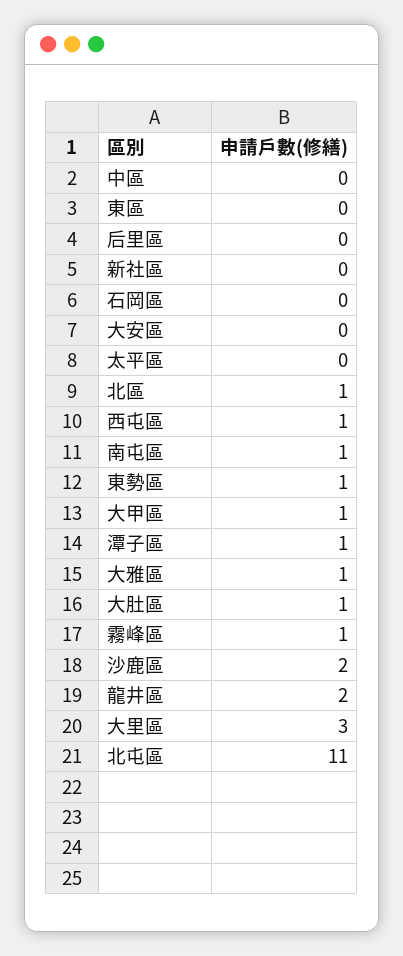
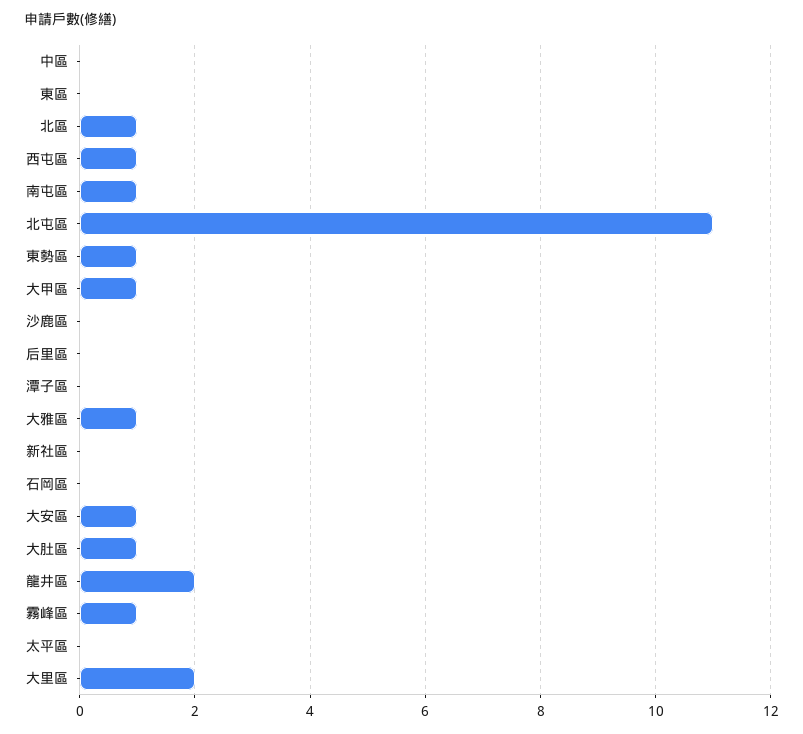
大安區: 0 -> 1
潭子區: 1 -> 0
沙鹿區: 2 -> 0
大里區: 3 -> 2

